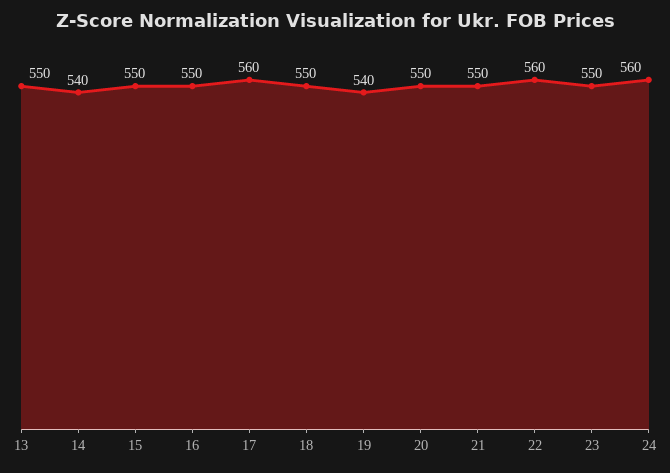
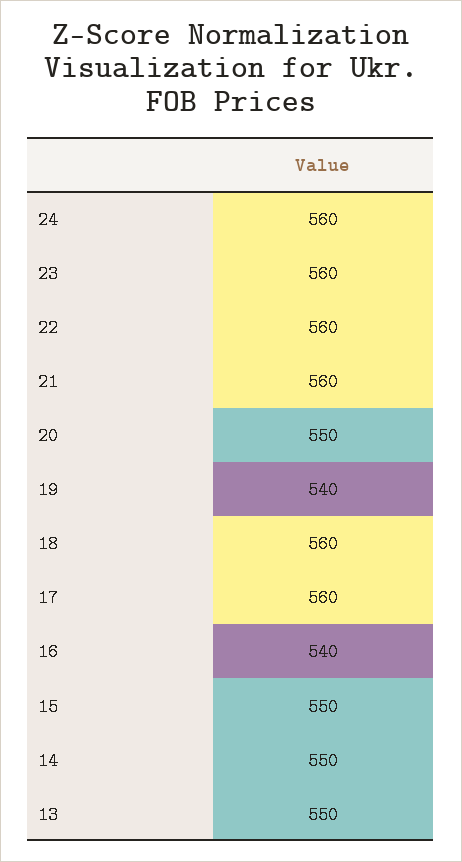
14: 540 -> 550
16: 550 -> 540
18: 550 -> 560
21: 550 -> 560
23: 550 -> 560

